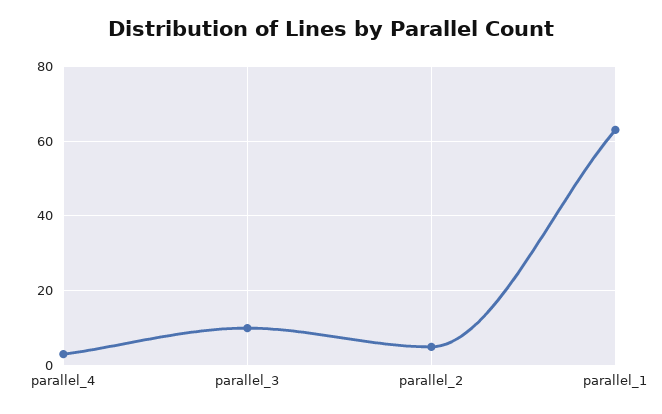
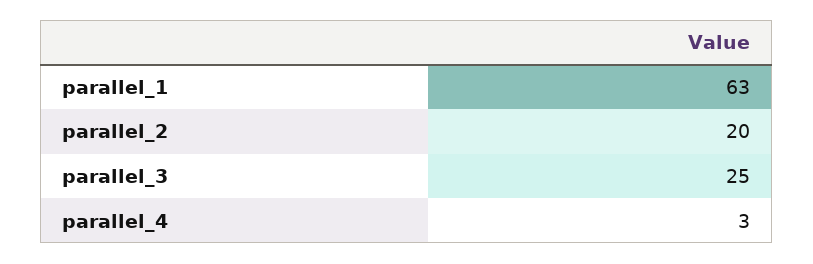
parallel_3: 10 -> 25
parallel_2: 5 -> 20

